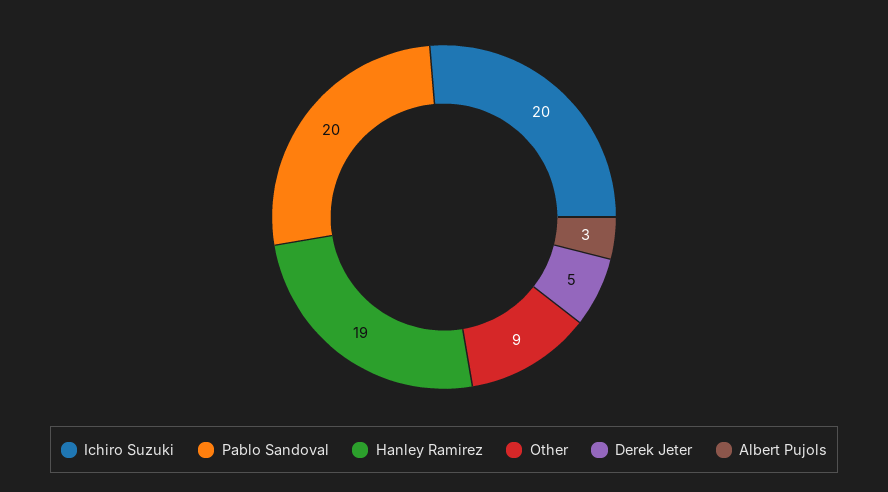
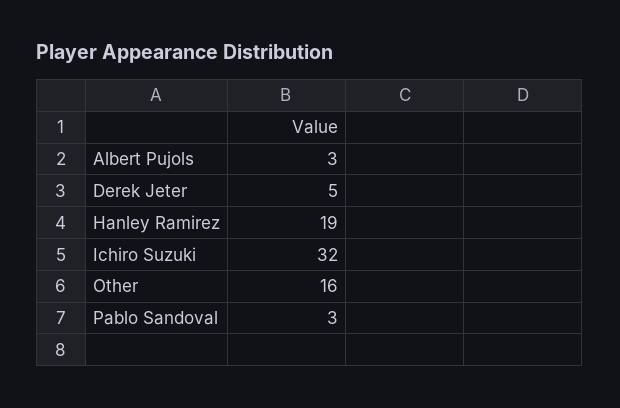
Ichiro Suzuki: 20 -> 32
Pablo Sandoval: 20 -> 3
Other: 9 -> 16

